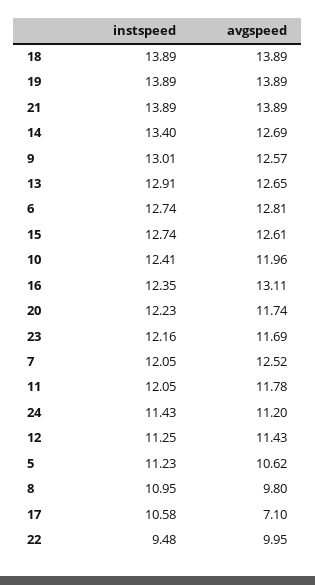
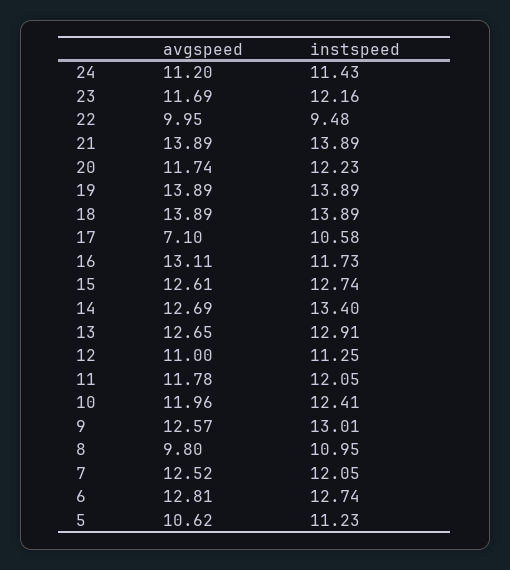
instspeed, 16: 12.35 -> 11.73
avgspeed, 12: 11.43 -> 11

